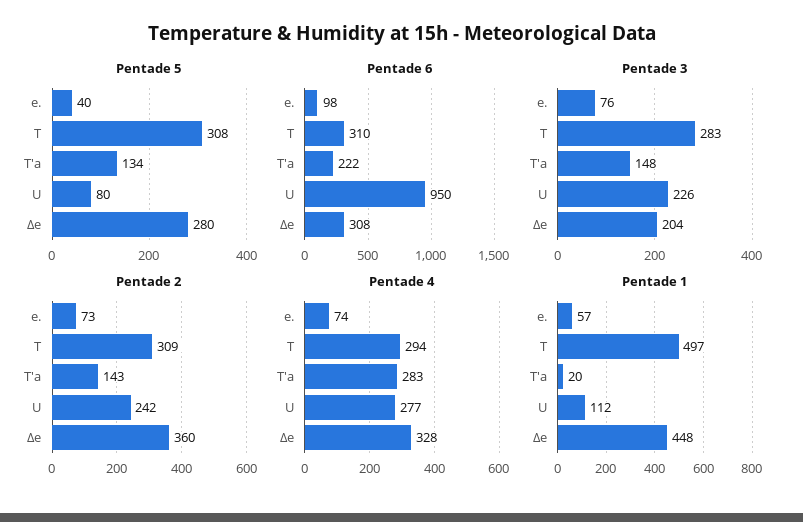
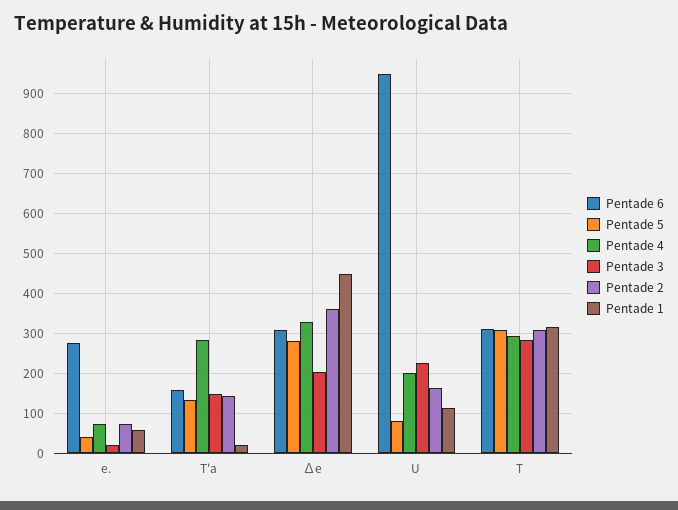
Pentade 6, e.: 98 -> 280
Pentade 6, T'a: 222 -> 160
Pentade 3, e.: 76 -> 20
Pentade 2, U: 242 -> 160
Pentade 4, U: 277 -> 200
Pentade 1, T: 497 -> 320

